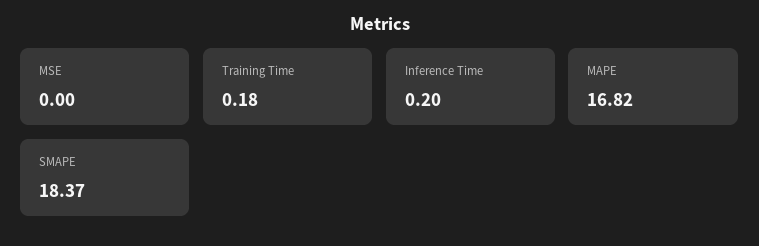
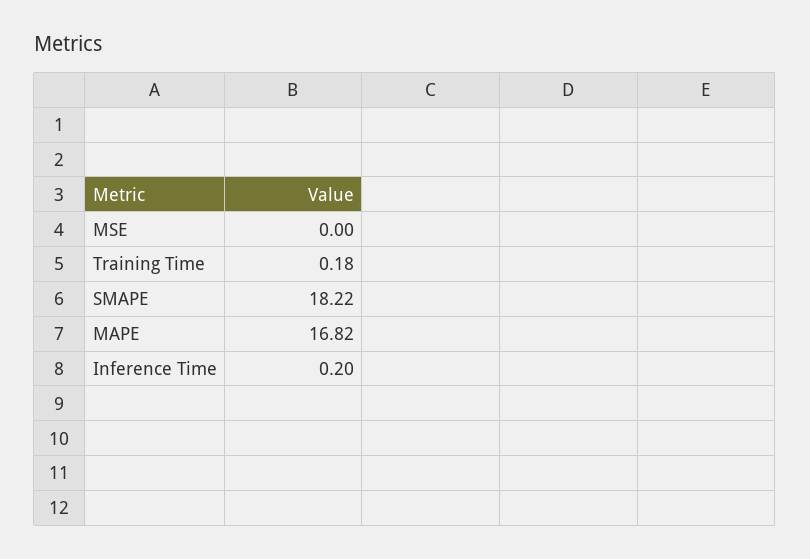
SMAPE: 18.37 -> 18.22

